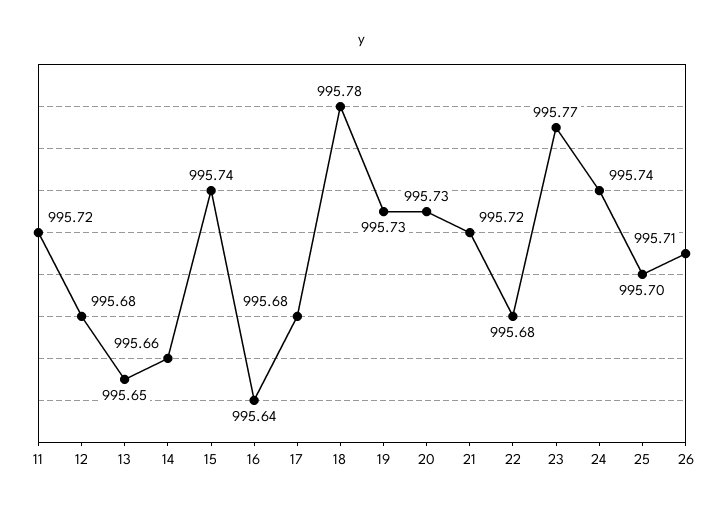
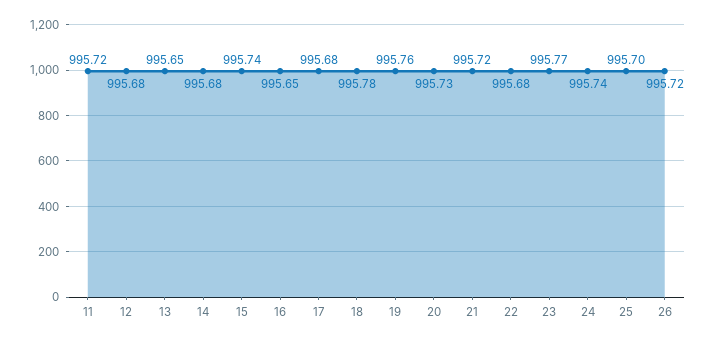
14: 995.66 -> 995.68
16: 995.64 -> 995.65
19: 995.73 -> 995.76
26: 995.71 -> 995.72

